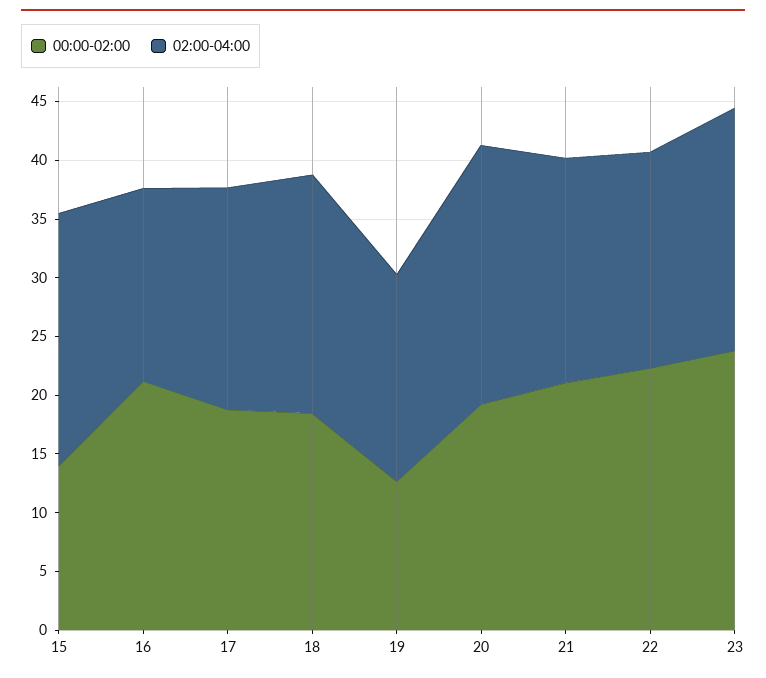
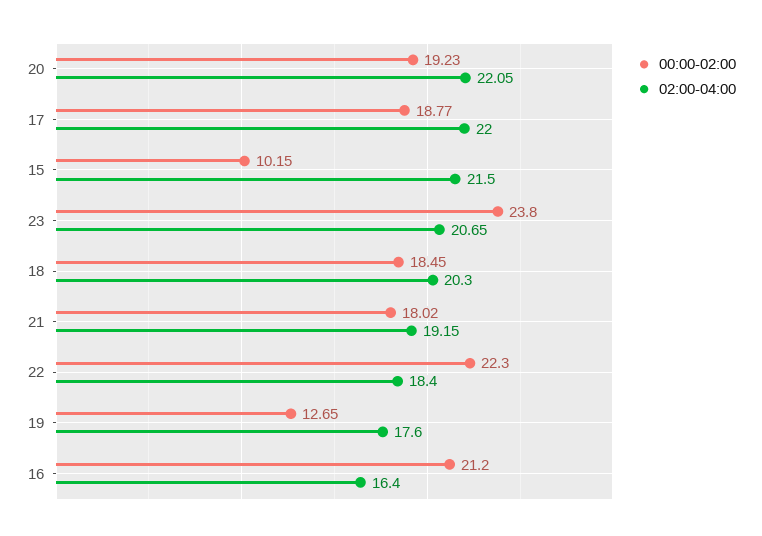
00:00-02:00, 15: 14 -> 10.15
02:00-04:00, 17: 19 -> 22
00:00-02:00, 21: 21 -> 18.02

